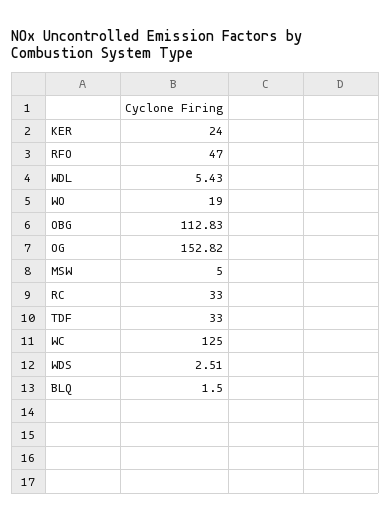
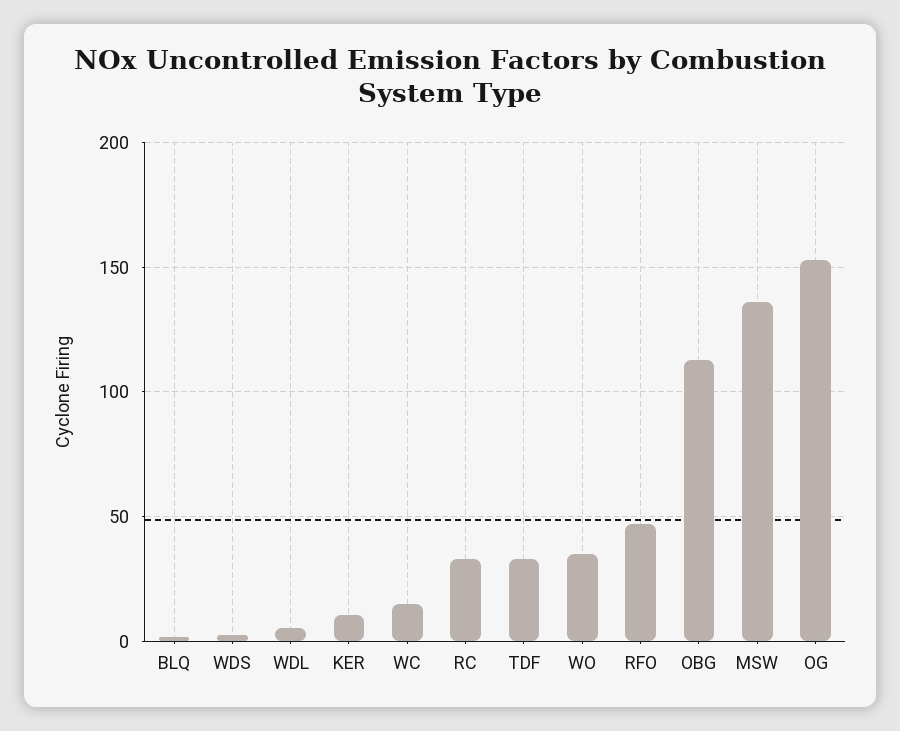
KER: 24 -> 10
WO: 19 -> 35
MSW: 5 -> 135
WC: 125 -> 15

